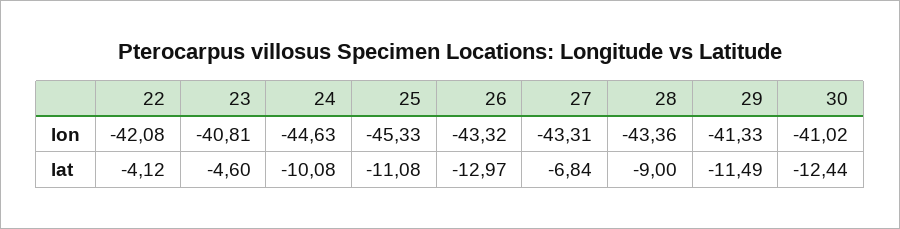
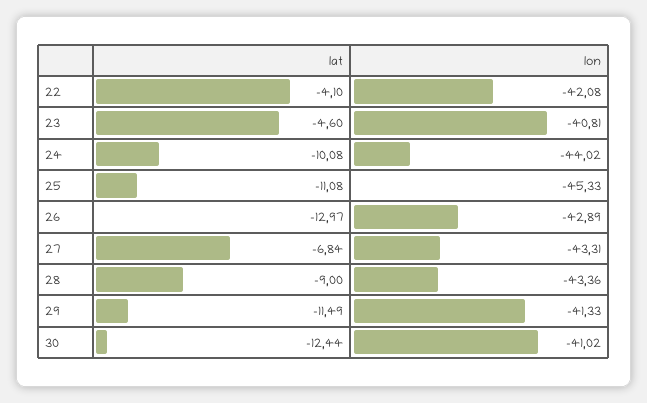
24, lon: -44.63 -> -44.02
26, lon: -43.32 -> -42.89
22, lat: -4.12 -> -4.1

